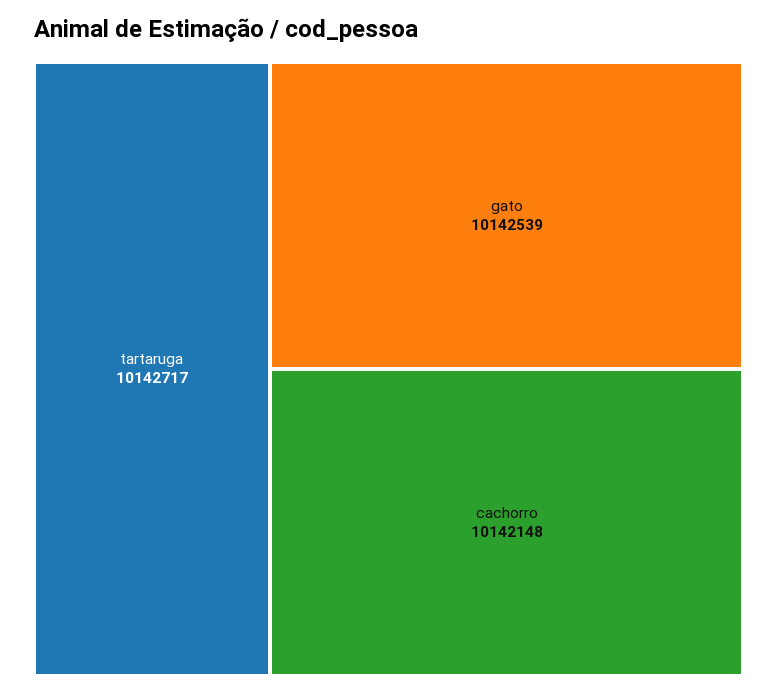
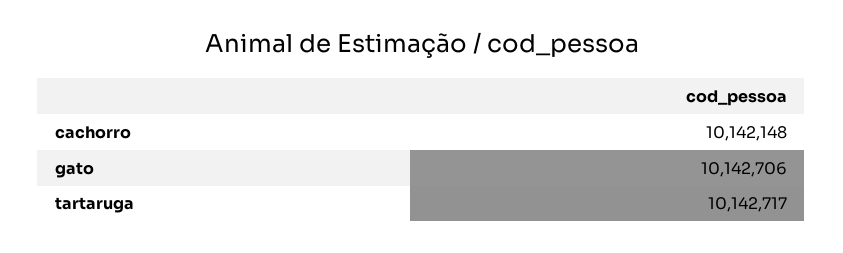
gato: 10142539 -> 10142706

